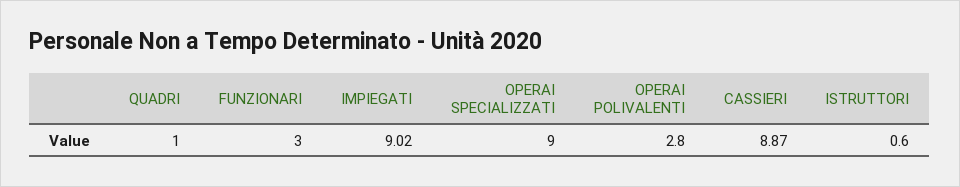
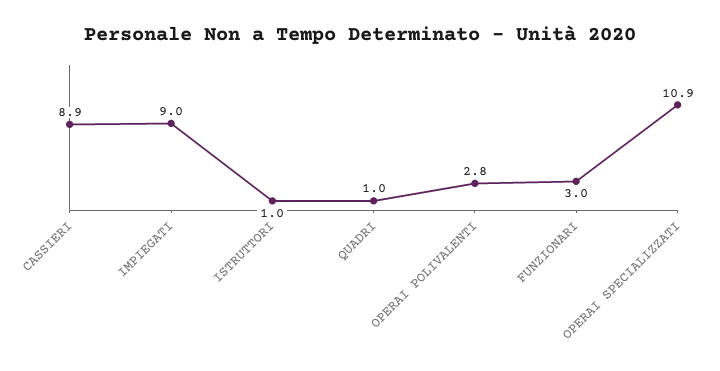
OPERAI SPECIALIZZATI: 9 -> 10.9
ISTRUTTORI: 0.6 -> 1

